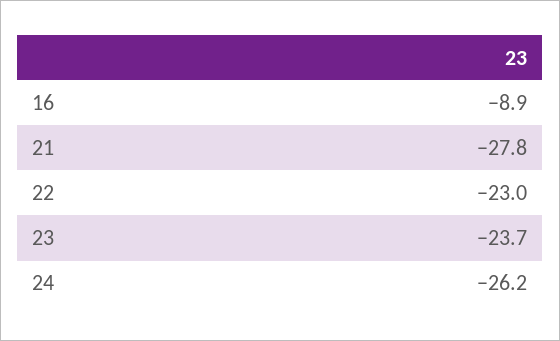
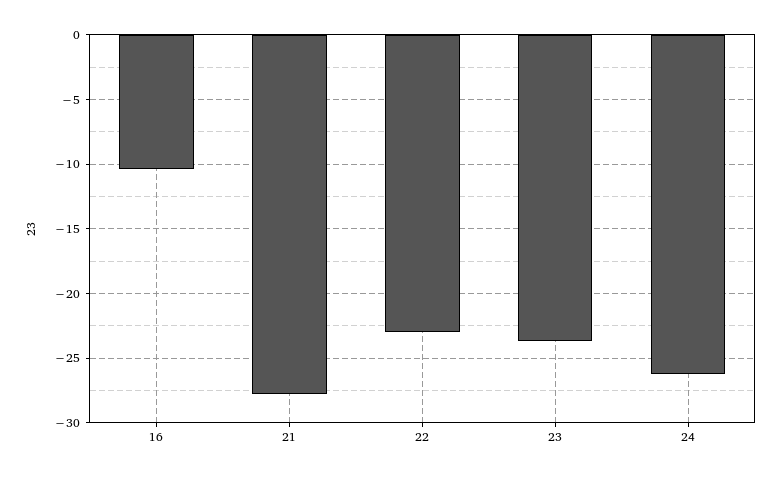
16: -8.9 -> -10.5

